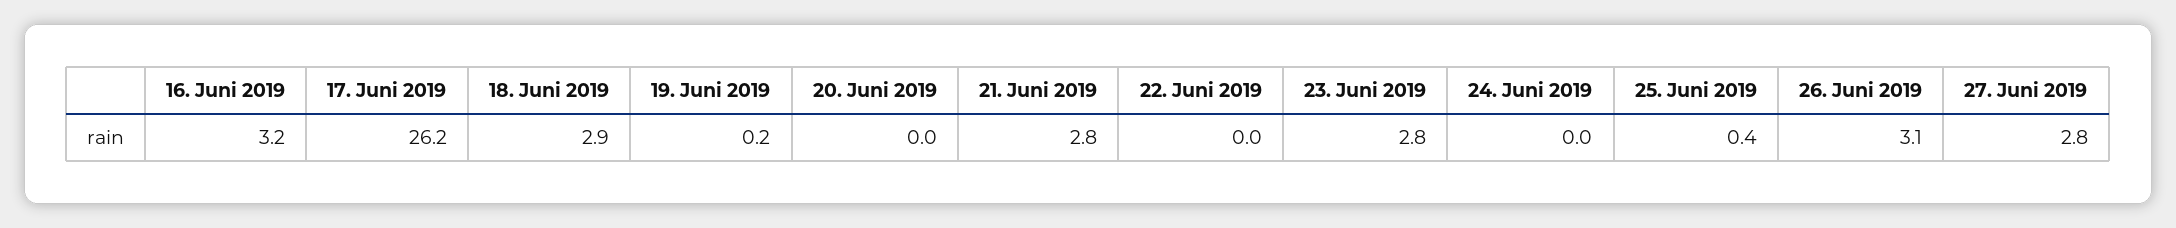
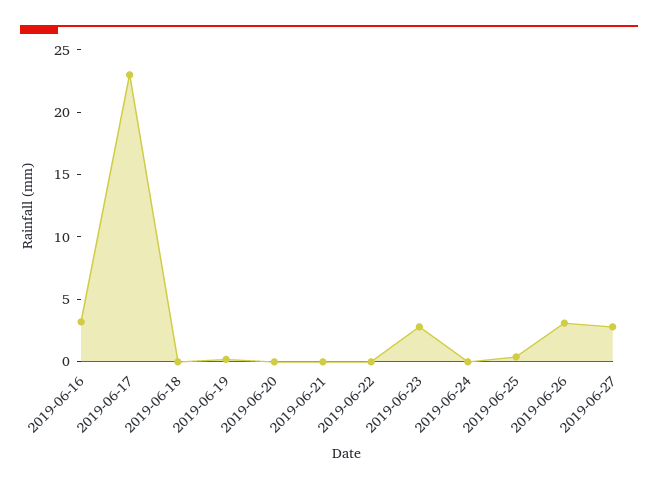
17. Juni 2019: 26.2 -> 23
18. Juni 2019: 2.9 -> 0
21. Juni 2019: 2.8 -> 0

